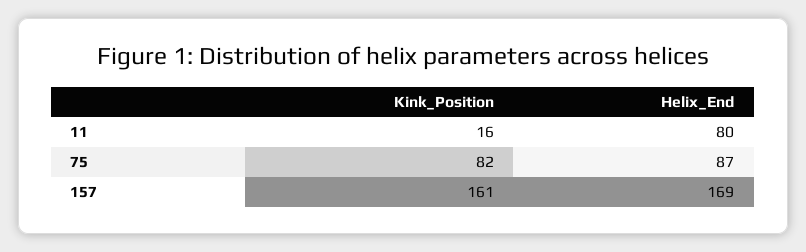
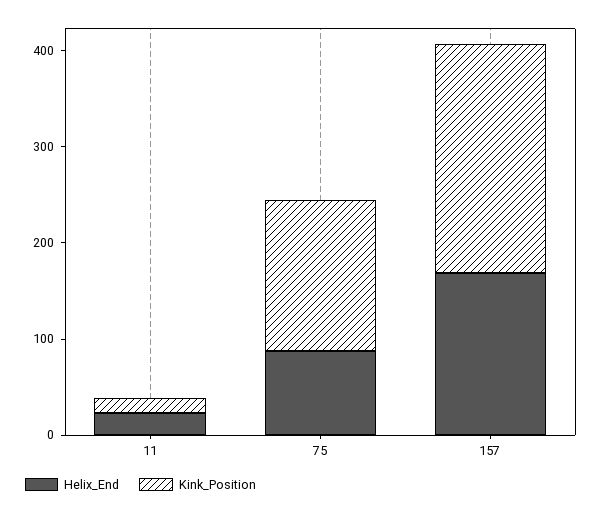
Helix_End, 11: 80 -> 20
Kink_Position, 75: 82 -> 160
Kink_Position, 157: 161 -> 240

